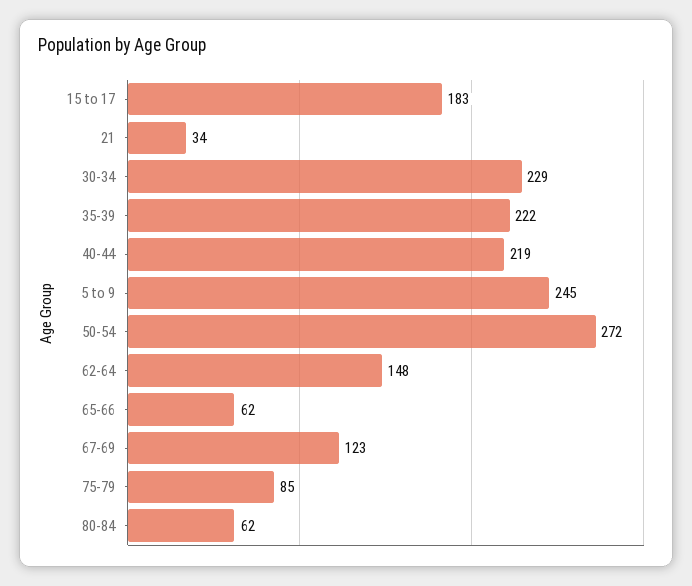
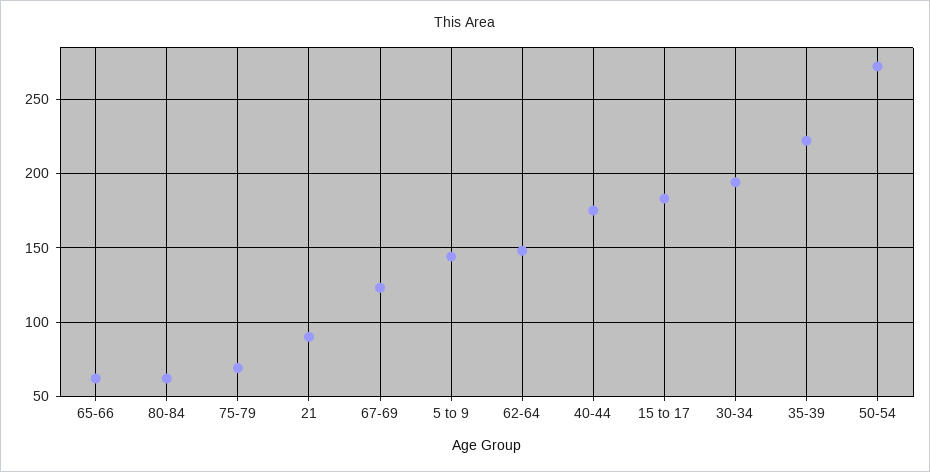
21: 34 -> 90
30-34: 229 -> 195
40-44: 219 -> 175
5 to 9: 245 -> 145
75-79: 85 -> 70

